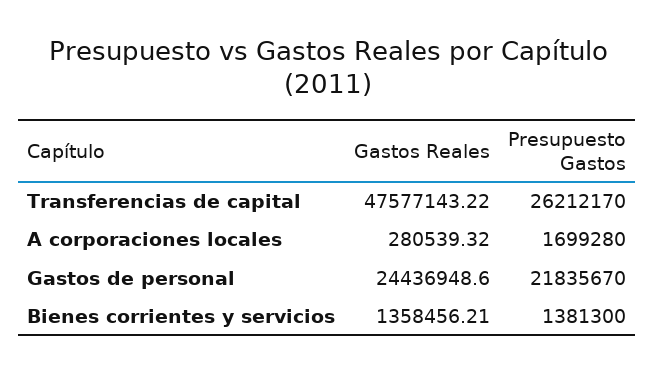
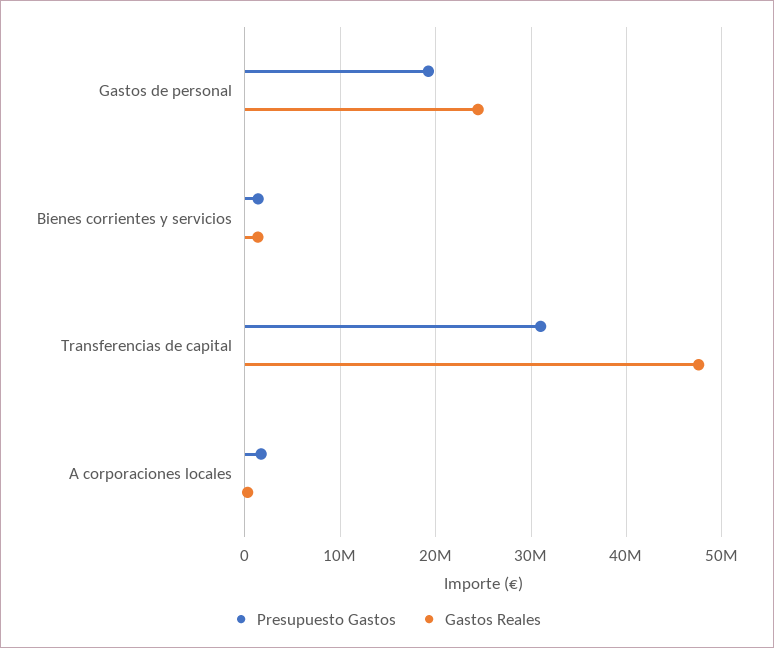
Presupuesto Gastos, Transferencias de capital: 26212170 -> 31000000
Presupuesto Gastos, Gastos de personal: 21835670 -> 19000000

